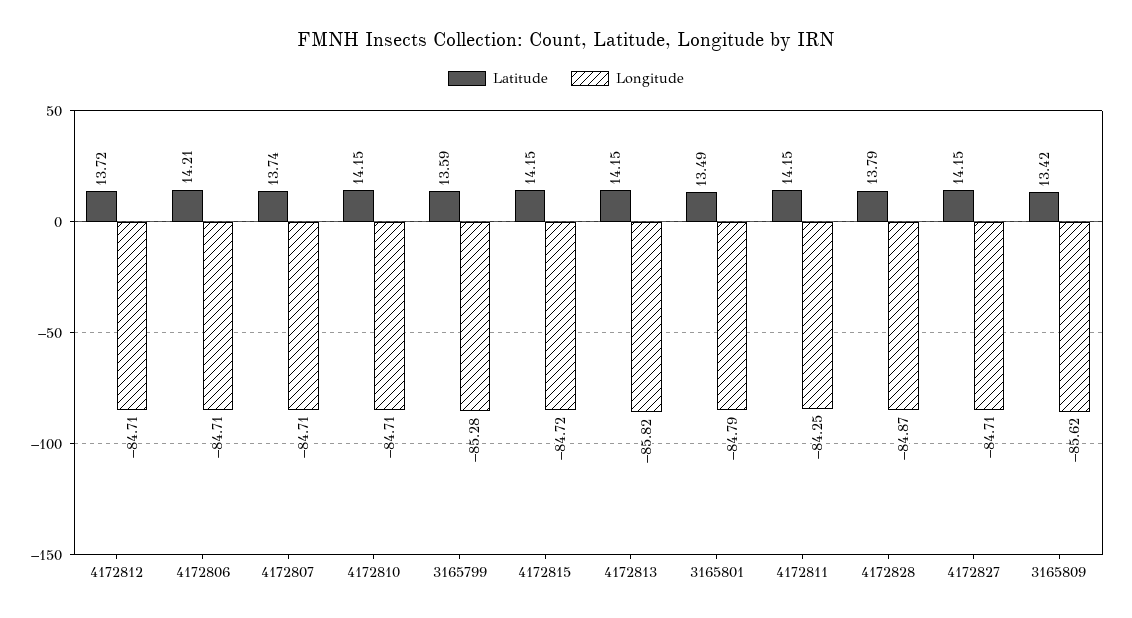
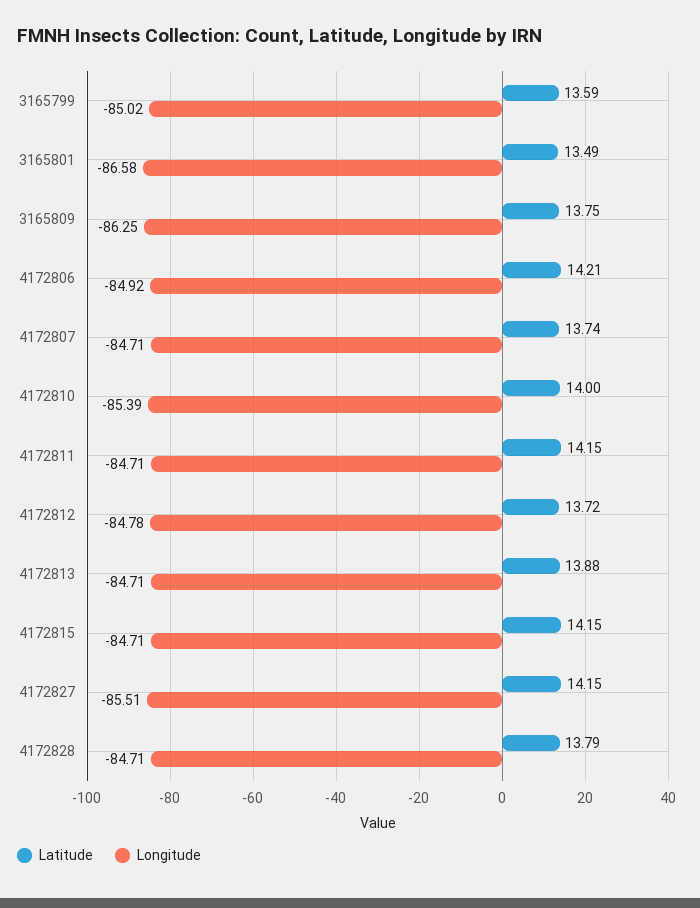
Longitude, 4172812: -84.71 -> -84.78
Longitude, 4172806: -84.71 -> -84.92
Latitude, 4172810: 14.15 -> 14
Longitude, 4172810: -84.71 -> -85.39
Longitude, 3165799: -85.28 -> -85.02
Longitude, 4172815: -84.72 -> -84.71
Latitude, 4172813: 14.15 -> 13.88
Longitude, 4172813: -85.82 -> -84.71
Longitude, 3165801: -84.79 -> -86.58
Longitude, 4172811: -84.25 -> -84.71
Longitude, 4172828: -84.87 -> -84.71
Longitude, 4172827: -84.71 -> -85.51
Latitude, 3165809: 13.42 -> 13.75
Longitude, 3165809: -85.62 -> -86.25

